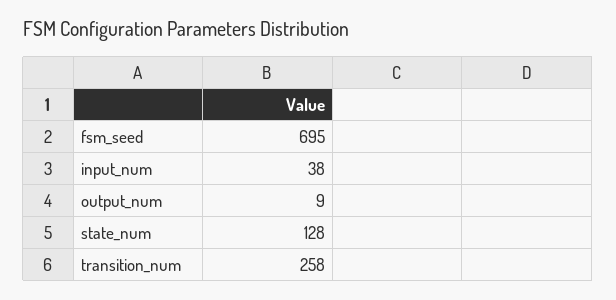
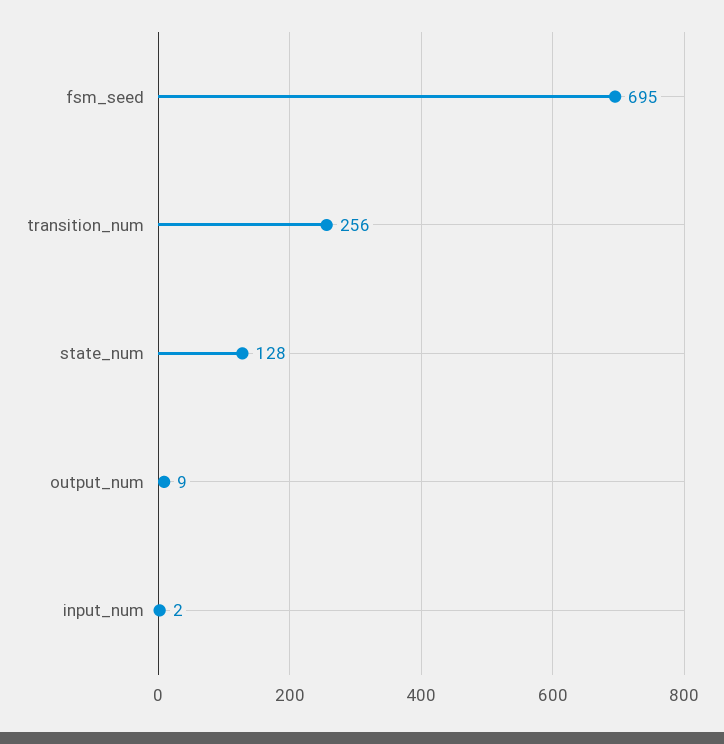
input_num: 38 -> 2
transition_num: 258 -> 256

